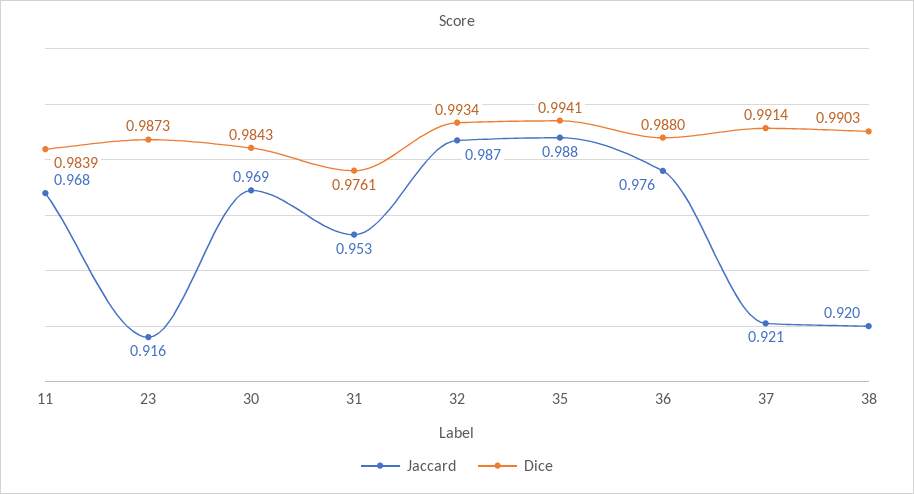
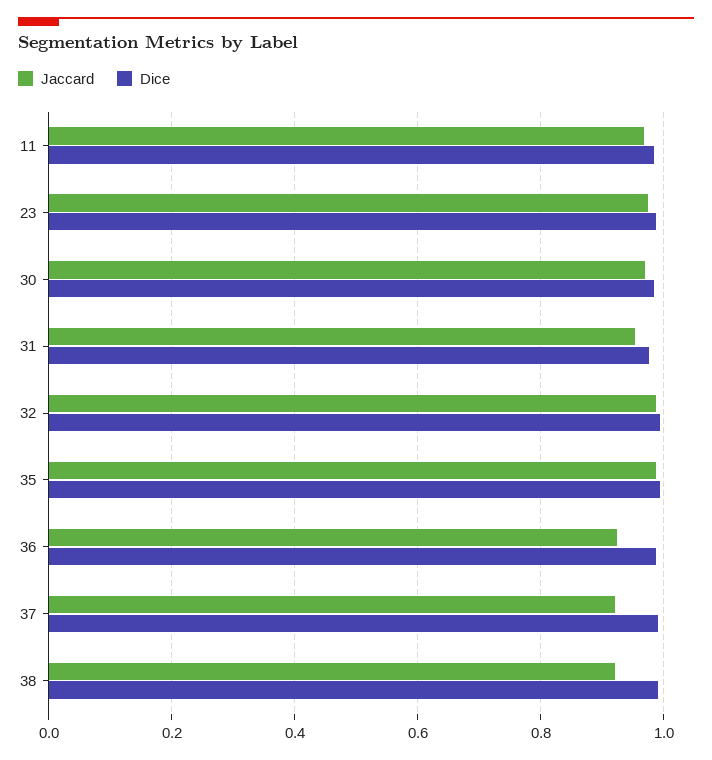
Jaccard, 23: 0.916 -> 0.98
Jaccard, 36: 0.976 -> 0.92

